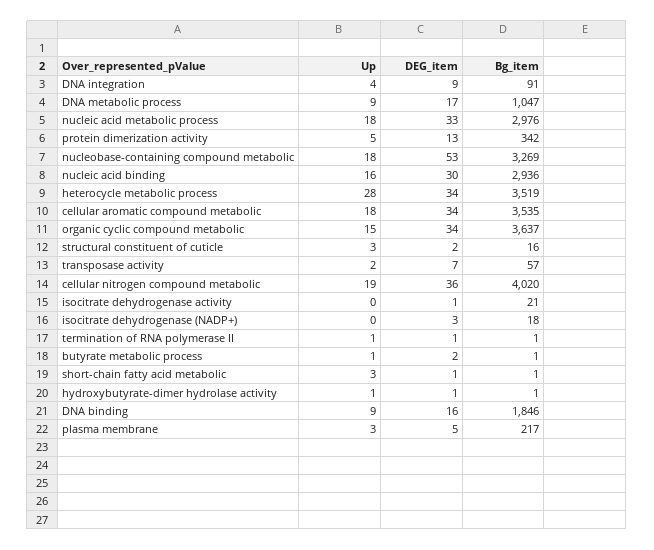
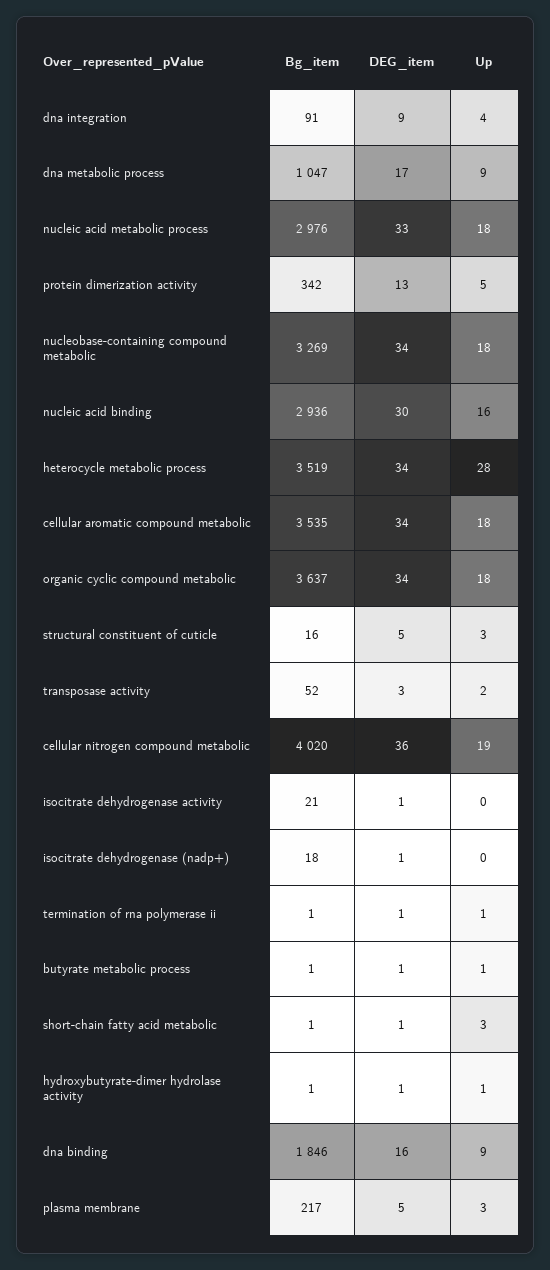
DEG_item, nucleobase-containing compound metabolic: 53 -> 34
Up, organic cyclic compound metabolic: 15 -> 18
DEG_item, structural constituent of cuticle: 2 -> 5
DEG_item, transposase activity: 7 -> 3
Bg_item, transposase activity: 57 -> 52
DEG_item, isocitrate dehydrogenase (NADP+): 3 -> 1
DEG_item, butyrate metabolic process: 2 -> 1

